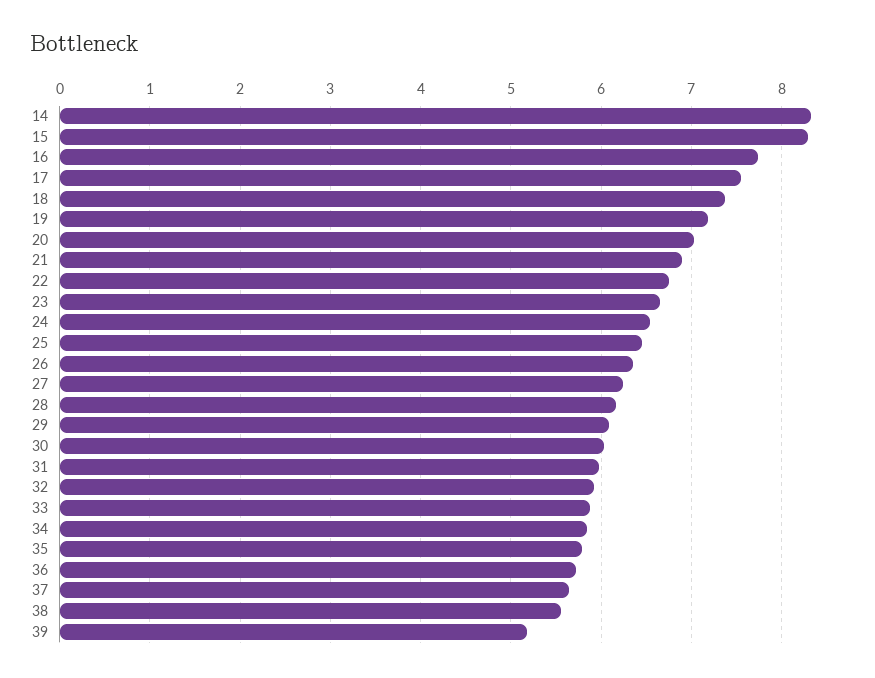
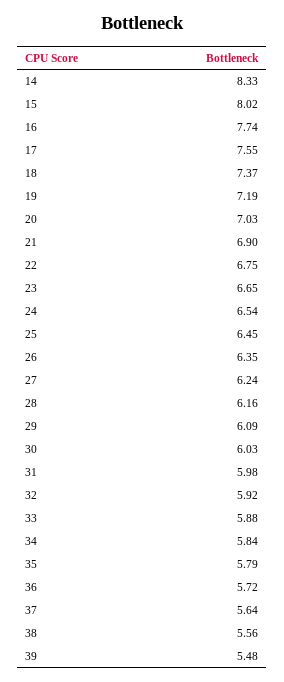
15: 8.3 -> 8.02
39: 5.2 -> 5.48

